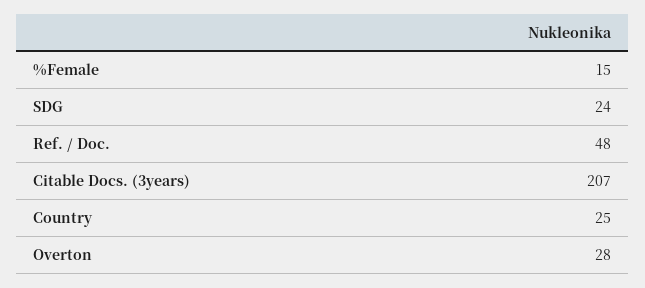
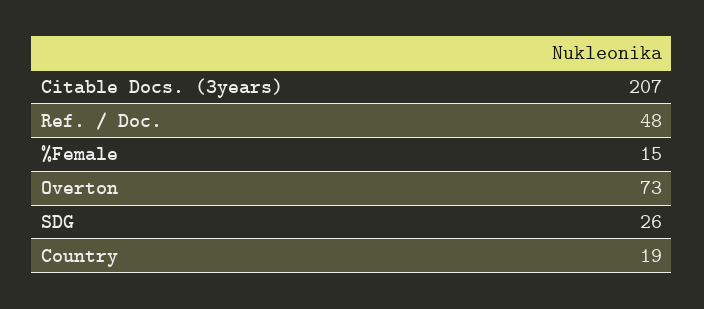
SDG: 24 -> 26
Country: 25 -> 19
Overton: 28 -> 73

